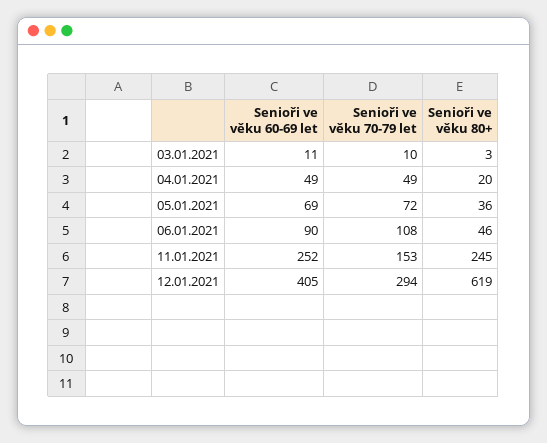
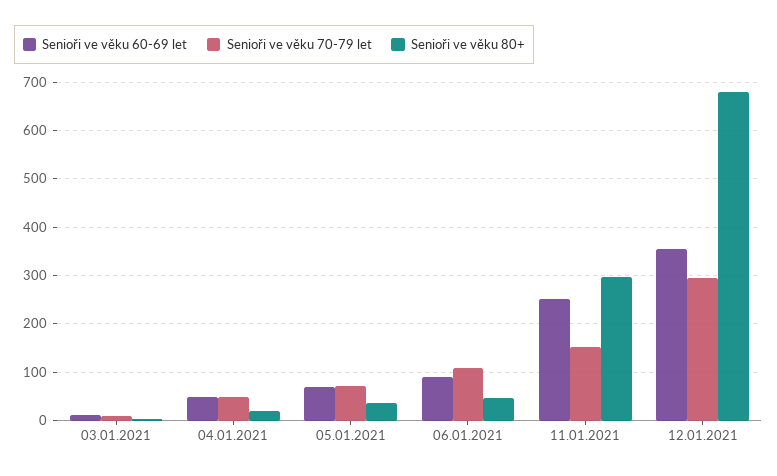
Senioři ve věku 80+, 11.01.2021: 245 -> 300
Senioři ve věku 60-69 let, 12.01.2021: 405 -> 360
Senioři ve věku 80+, 12.01.2021: 619 -> 680

